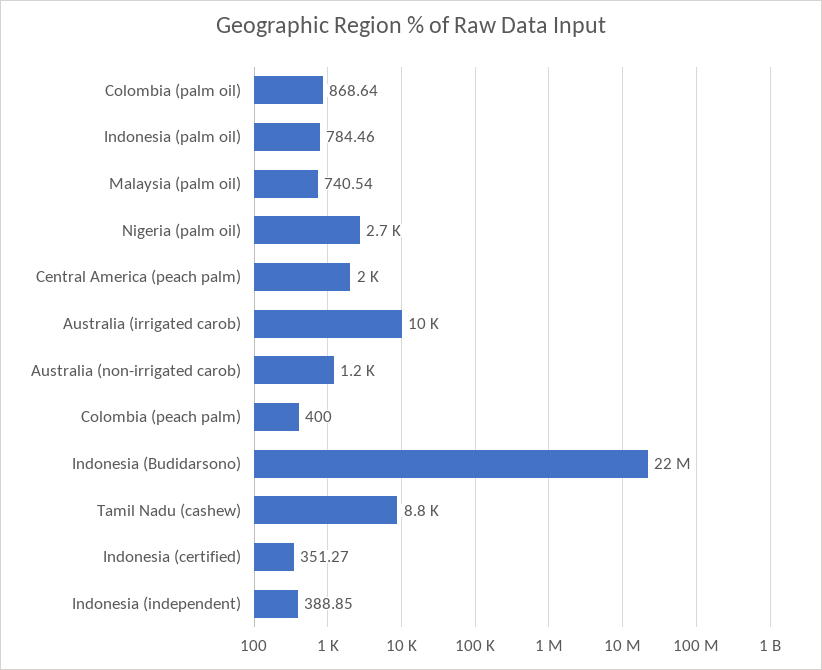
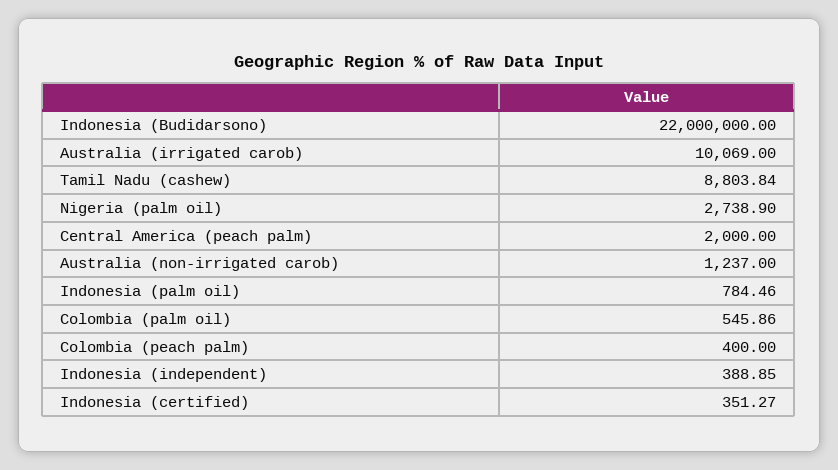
Colombia (palm oil): 868.64 -> 545.86
Malaysia (palm oil): 740.54 -> none

